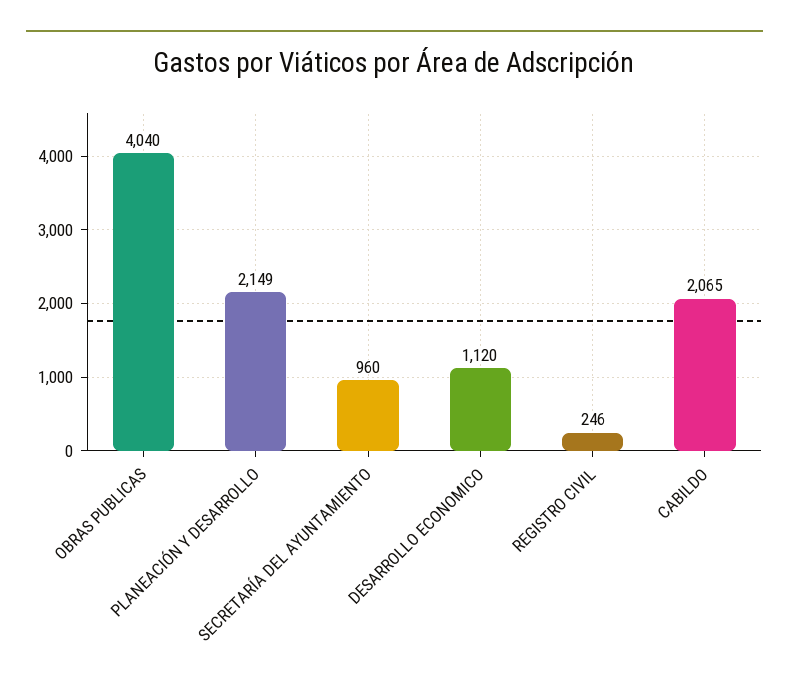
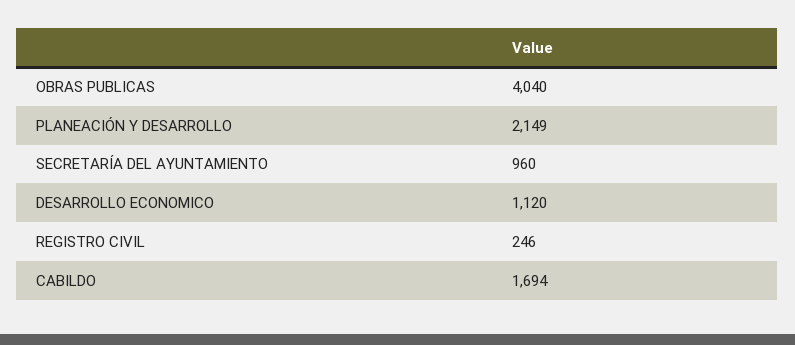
CABILDO: 2065 -> 1694

